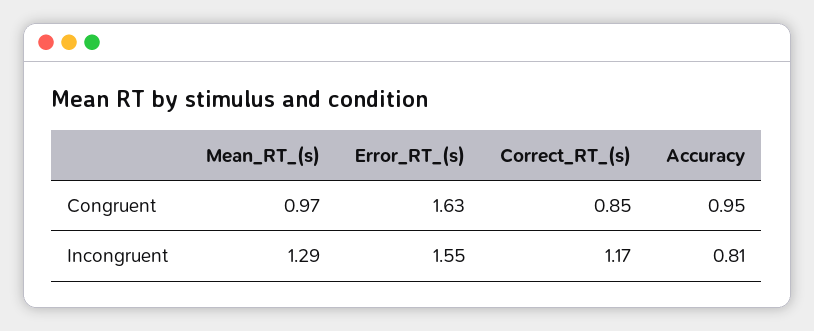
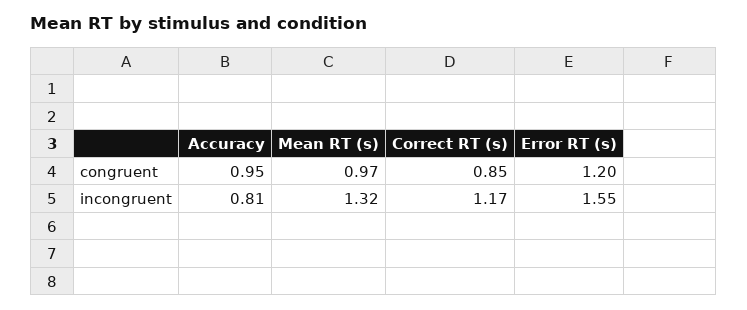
Error_RT_(s), Congruent: 1.63 -> 1.2
Mean_RT_(s), Incongruent: 1.29 -> 1.32

